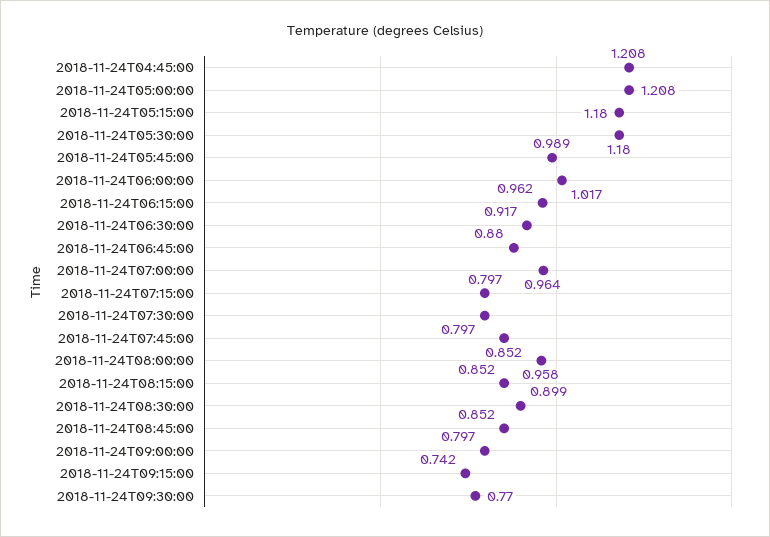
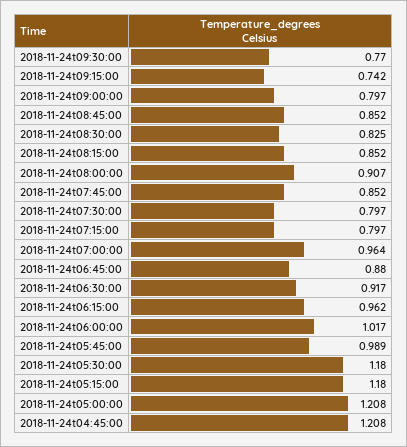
2018-11-24T08:00:00: 0.958 -> 0.907
2018-11-24T08:30:00: 0.899 -> 0.825

